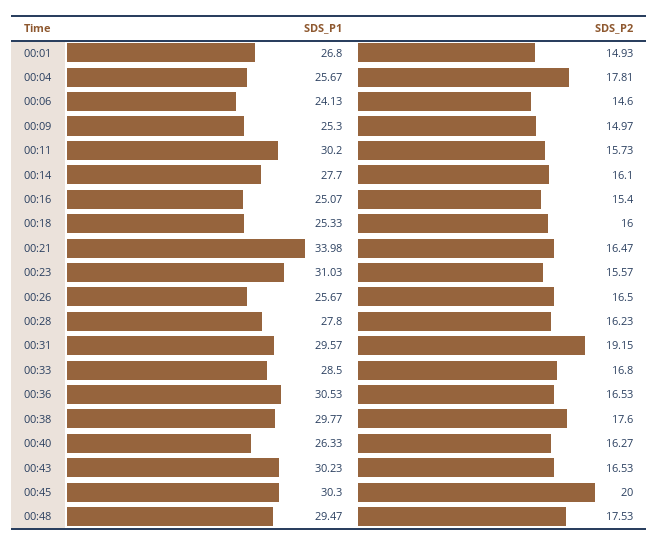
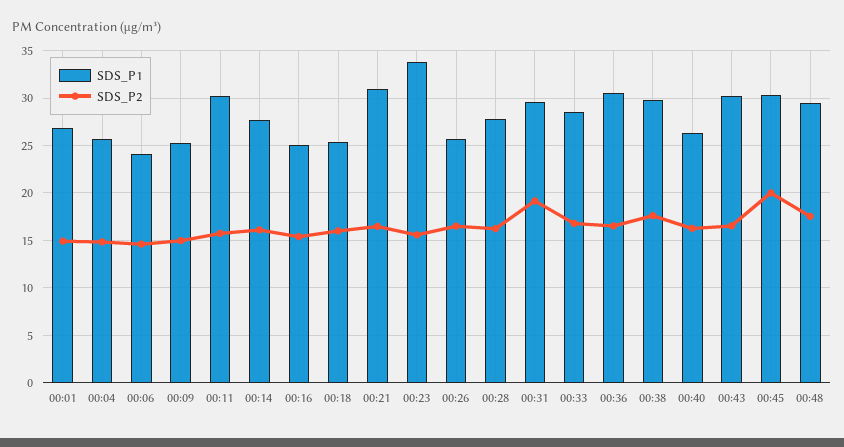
SDS_P2, 00:04: 17.81 -> 15
SDS_P1, 00:21: 33.98 -> 31
SDS_P1, 00:23: 31.03 -> 34

